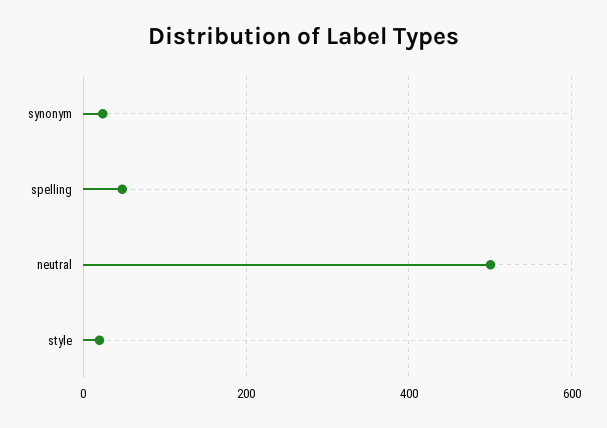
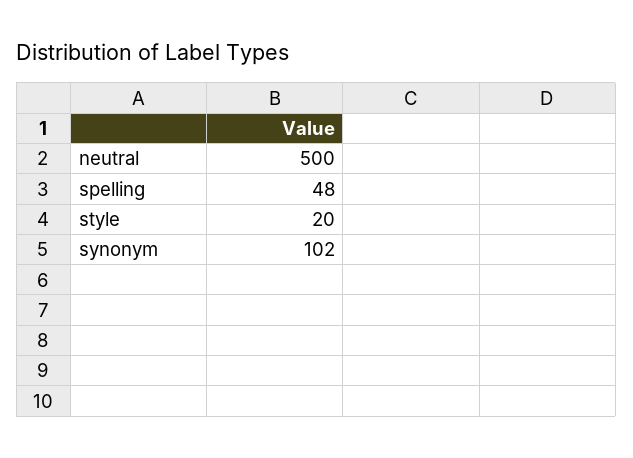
synonym: 20 -> 102

